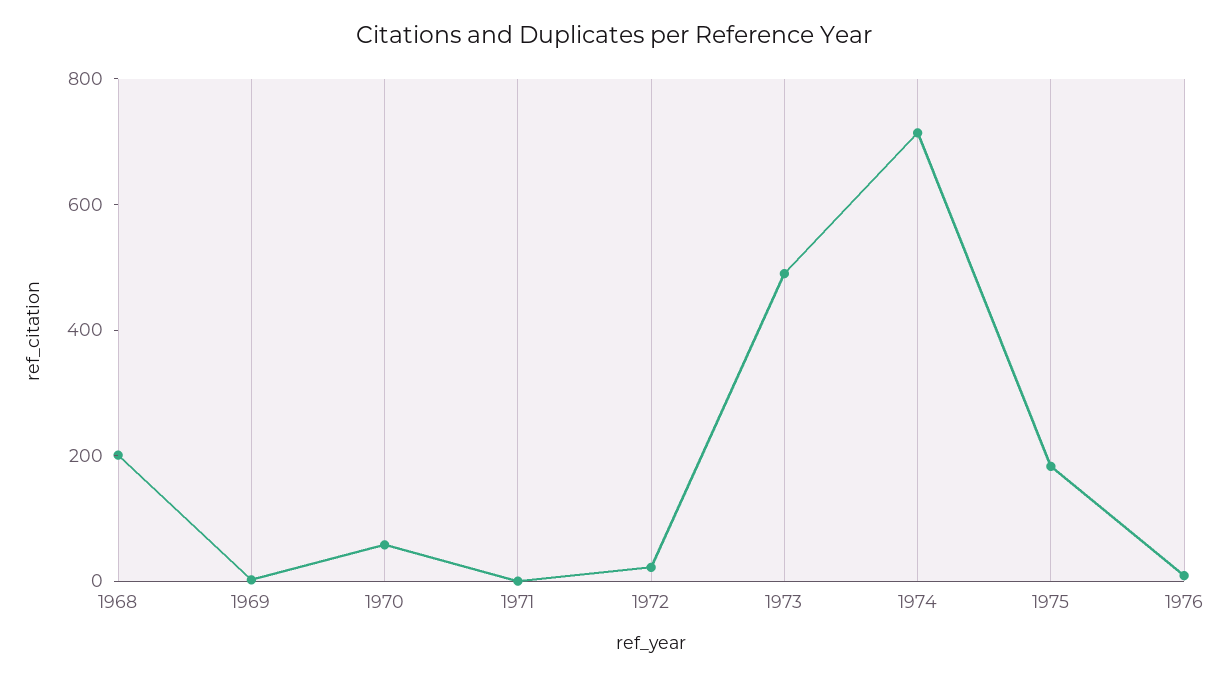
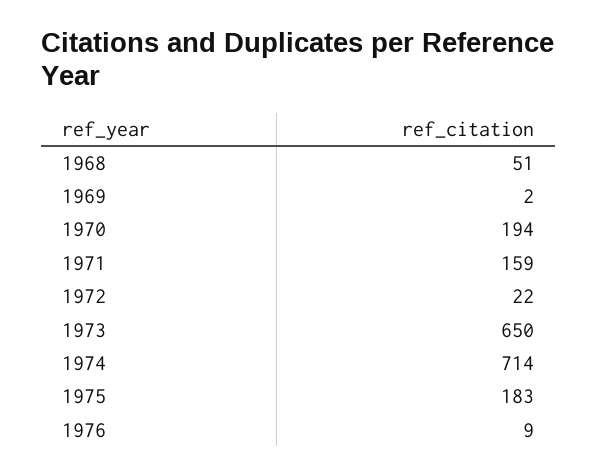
1968: 200 -> 51
1970: 50 -> 194
1971: 0 -> 159
1973: 500 -> 650

